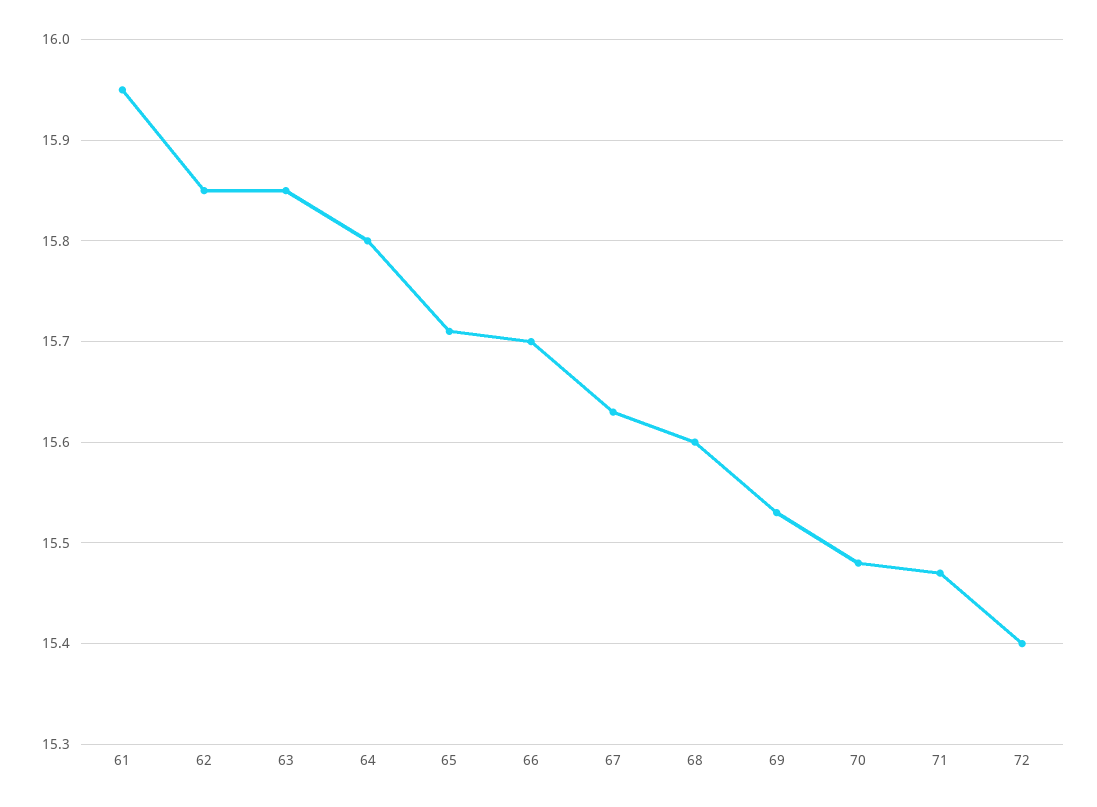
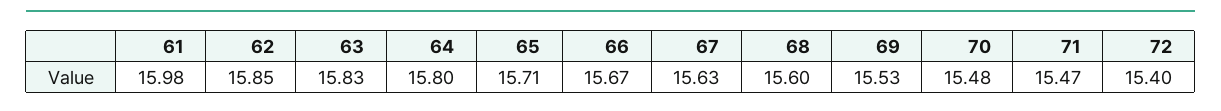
61: 15.95 -> 15.98
63: 15.85 -> 15.83
66: 15.7 -> 15.67

